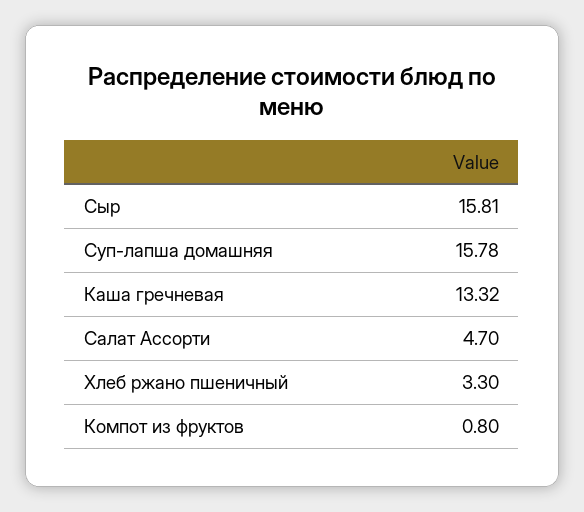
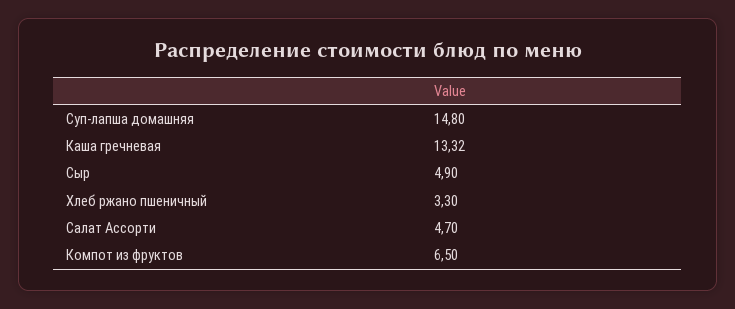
Сыр: 15.81 -> 4.9
Суп-лапша домашняя: 15.78 -> 14.8
Компот из фруктов: 0.8 -> 6.5

